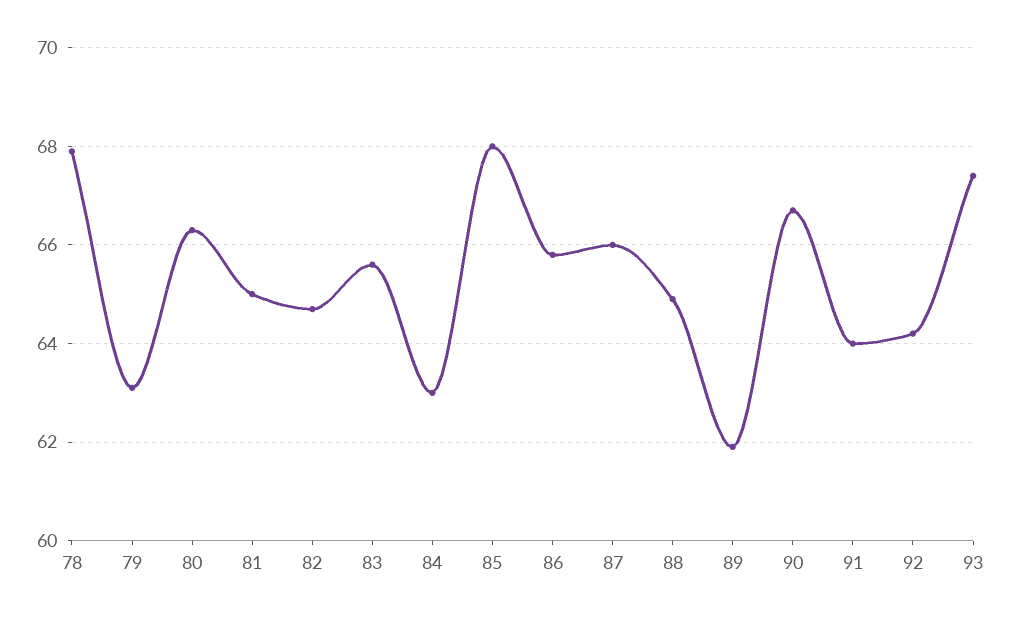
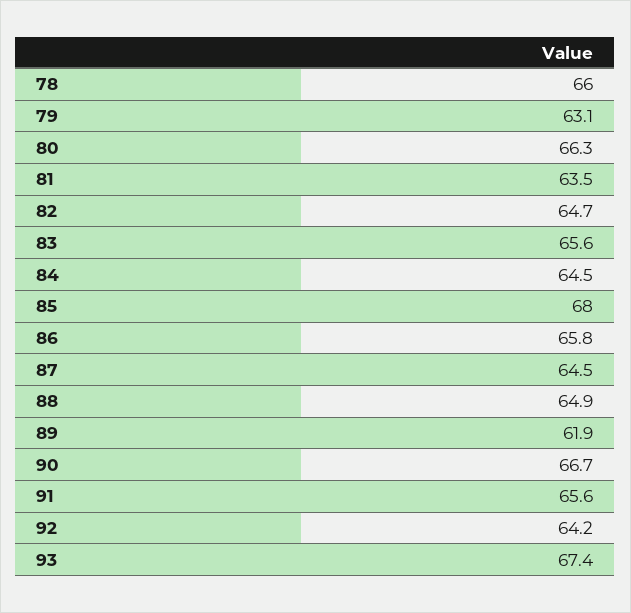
78: 68 -> 66
81: 65 -> 63.5
84: 63 -> 64.5
87: 66 -> 64.5
91: 64 -> 65.6

